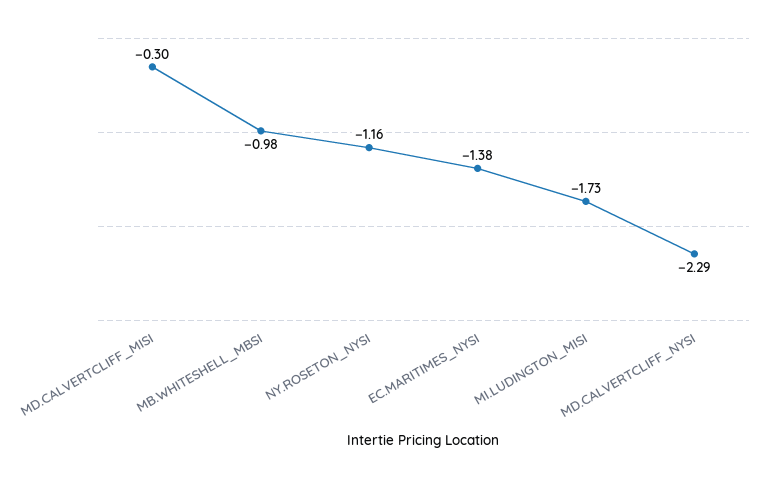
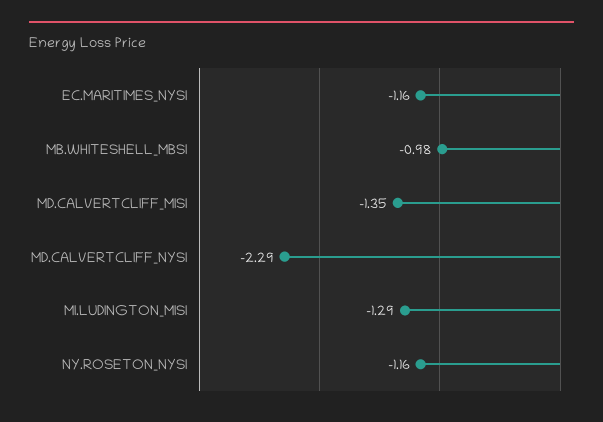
MD.CALVERTCLIFF_MISI: -0.3 -> -1.35
EC.MARITIMES_NYSI: -1.38 -> -1.16
MI.LUDINGTON_MISI: -1.73 -> -1.29

